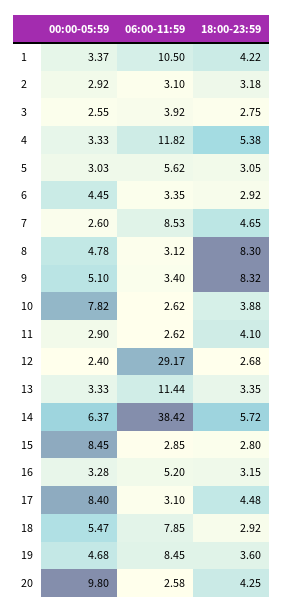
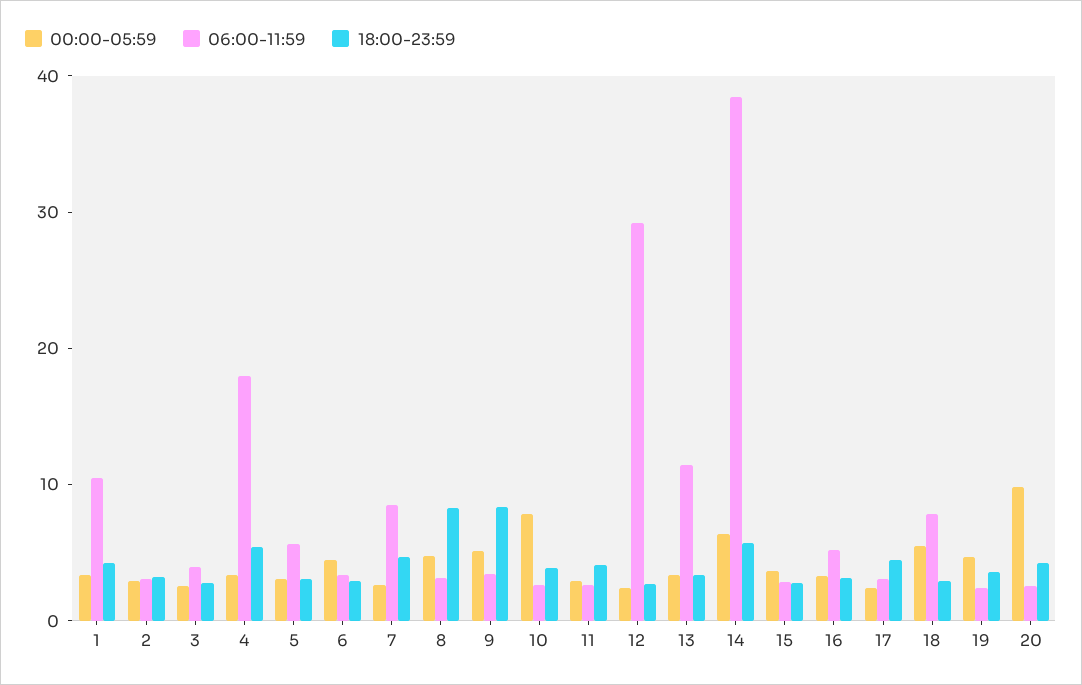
06:00-11:59, 4: 11.82 -> 18
00:00-05:59, 15: 8.45 -> 4
00:00-05:59, 17: 8.4 -> 2
06:00-11:59, 19: 8.45 -> 2

